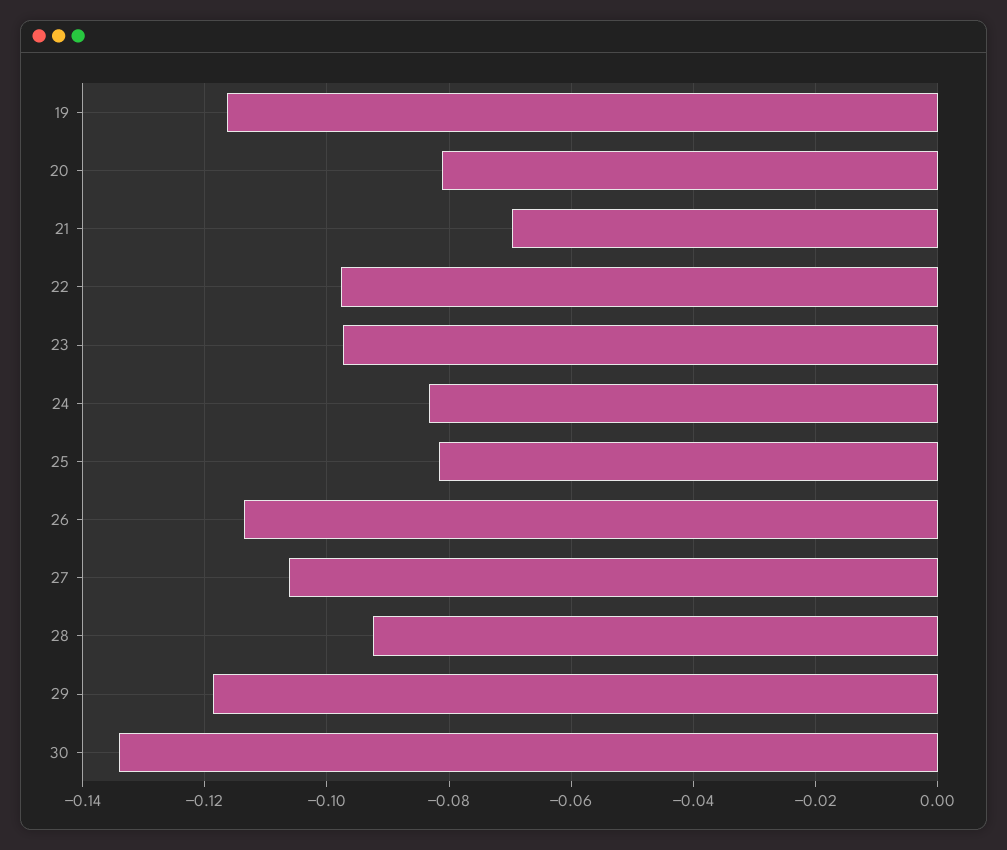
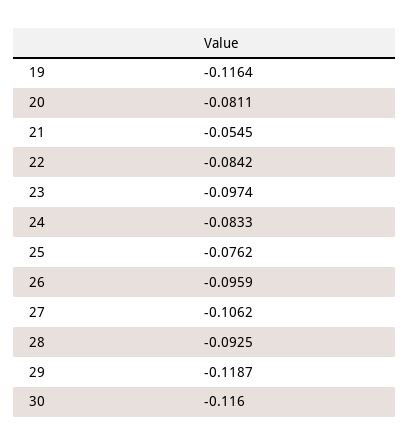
21: -0.07 -> -0.0545
22: -0.098 -> -0.0842
25: -0.082 -> -0.0762
26: -0.114 -> -0.0959
30: -0.134 -> -0.116

